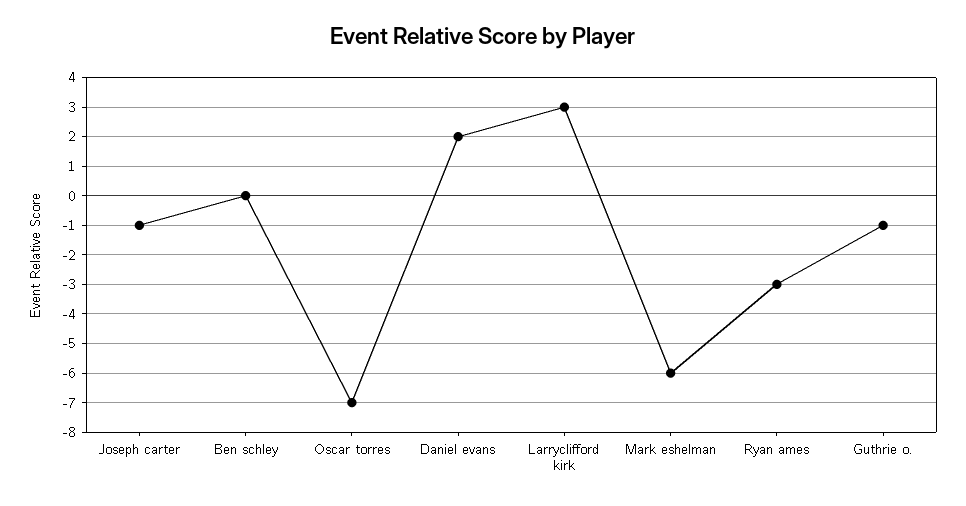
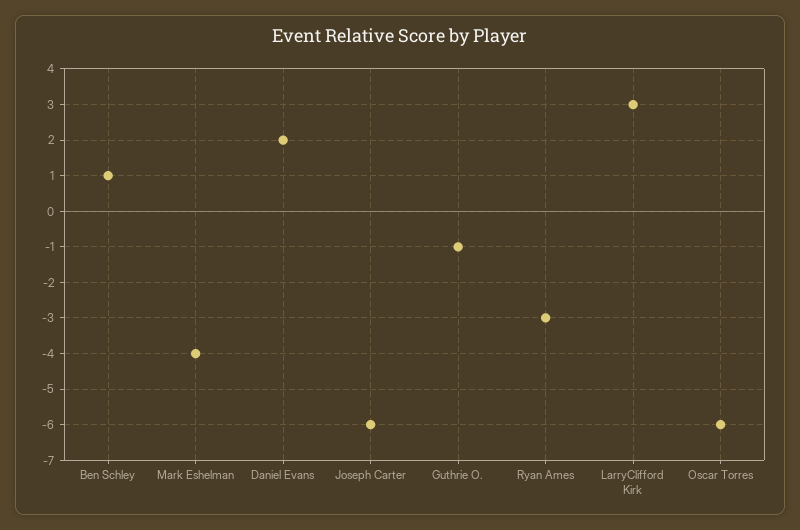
Joseph carter: -1 -> -6
Ben schley: 0 -> 1
Oscar torres: -7 -> -6
Mark eshelman: -6 -> -4

